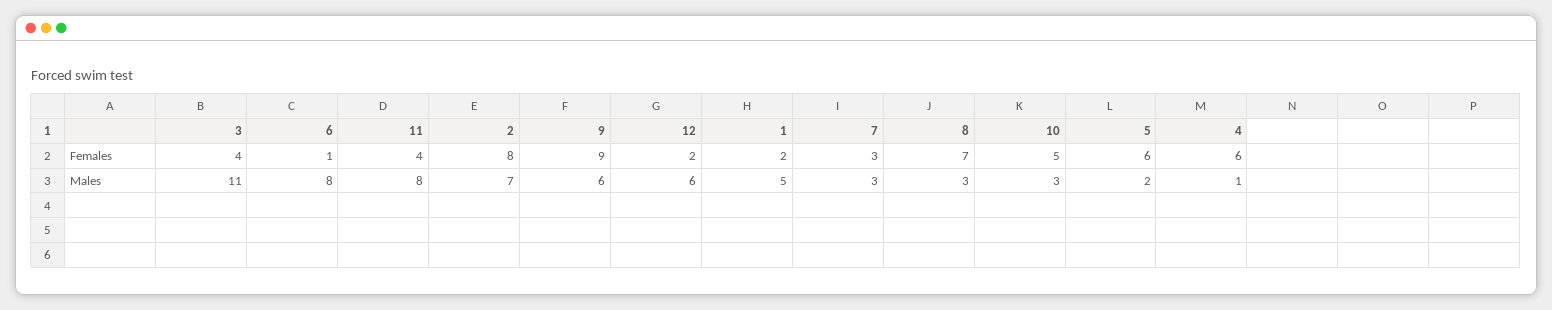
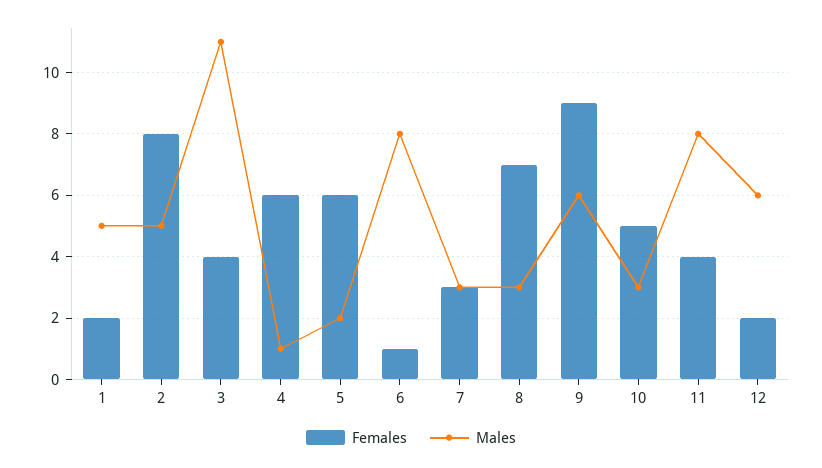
Males, 2: 7 -> 5

